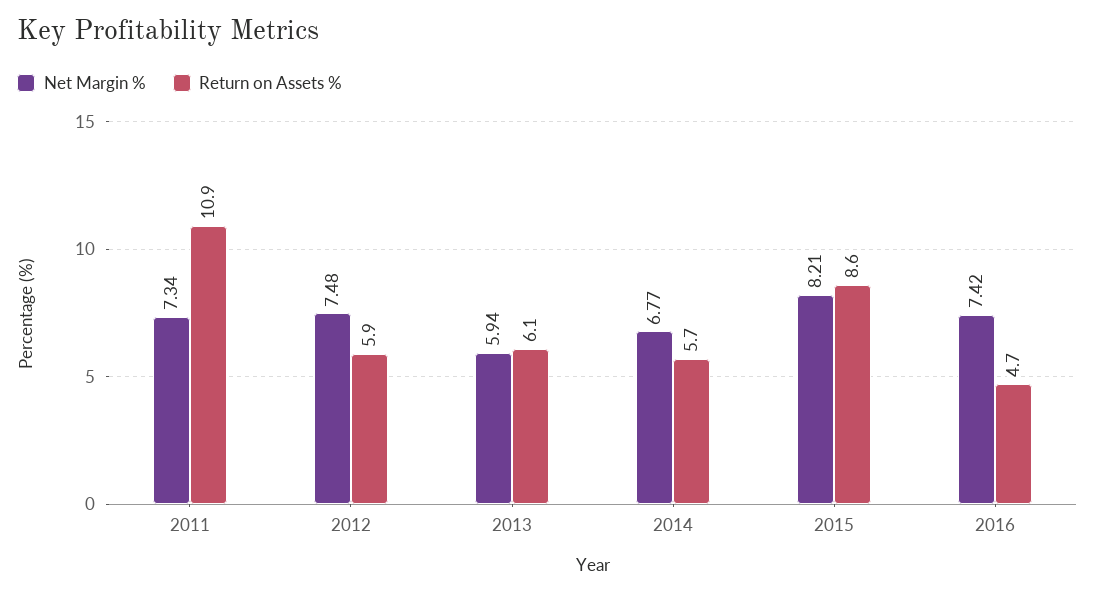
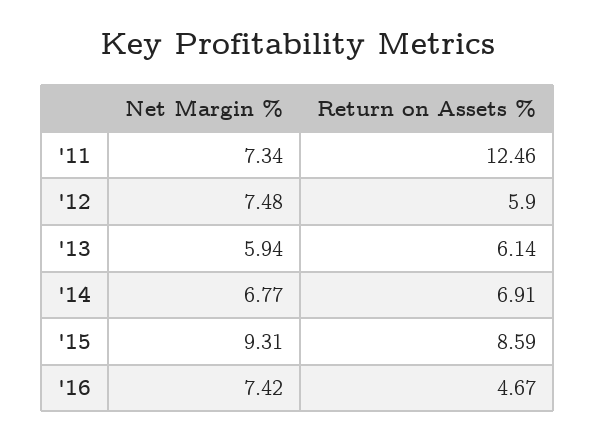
Return on Assets %, 2011: 10.9 -> 12.46
Return on Assets %, 2014: 5.7 -> 6.91
Net Margin %, 2015: 8.21 -> 9.31

